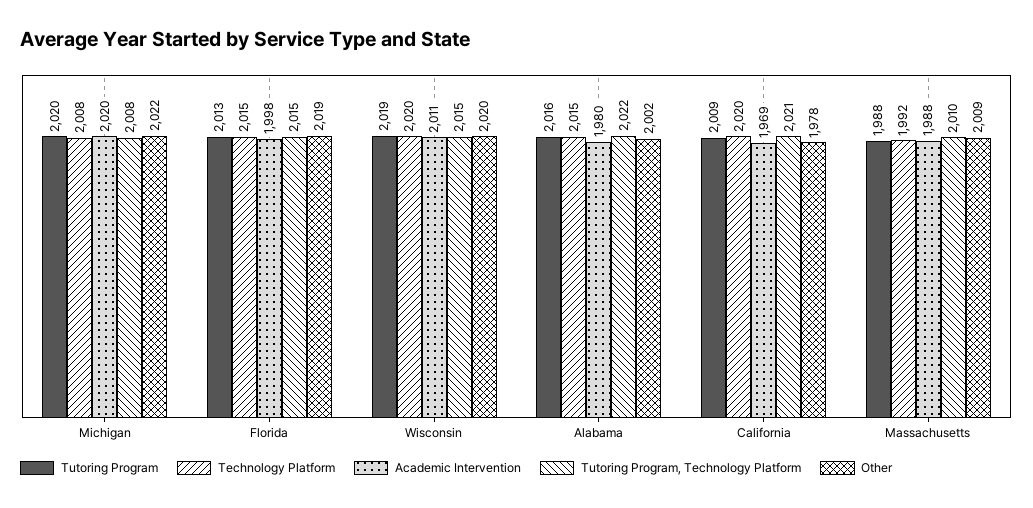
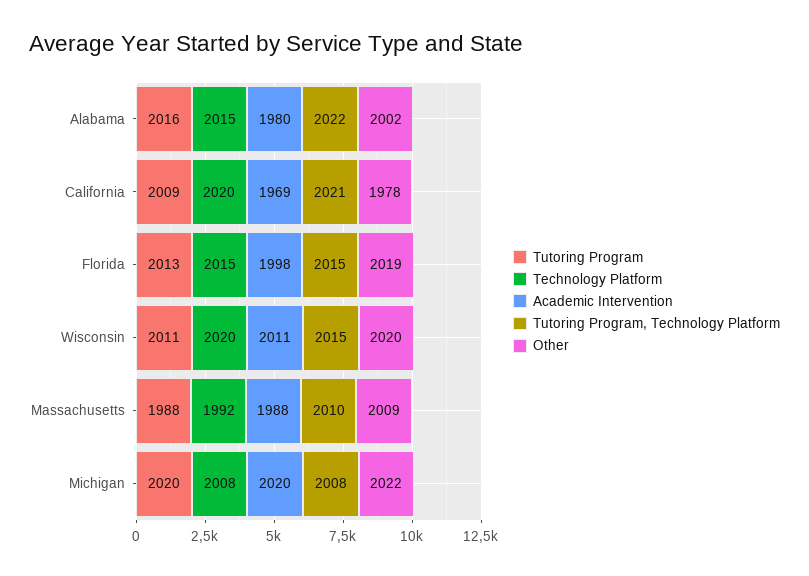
Tutoring Program, Wisconsin: 2019 -> 2011

